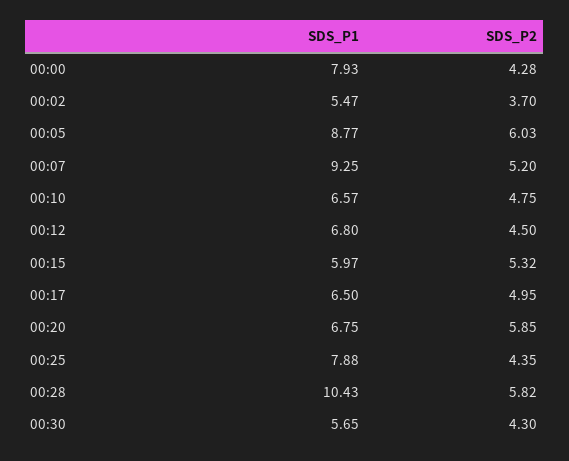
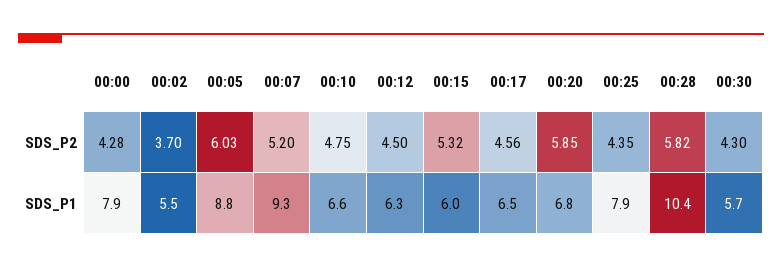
SDS_P1, 00:12: 6.8 -> 6.3
SDS_P2, 00:17: 4.95 -> 4.56

